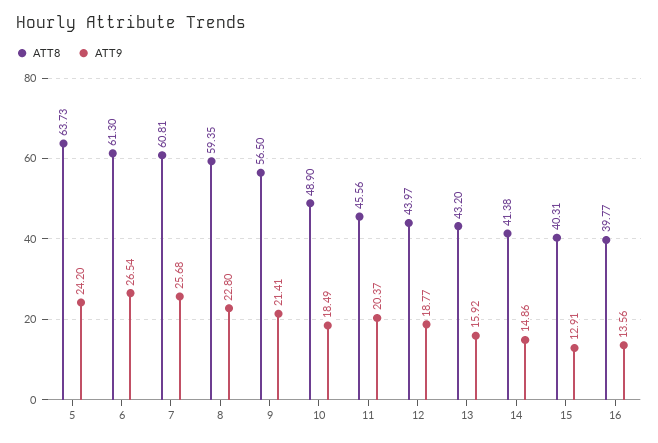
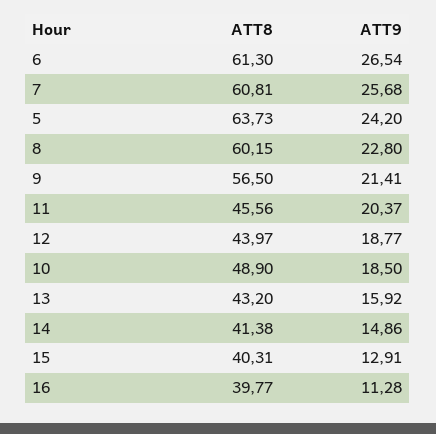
ATT8, 8: 59.35 -> 60.15
ATT9, 10: 18.49 -> 18.5
ATT9, 16: 13.56 -> 11.28

